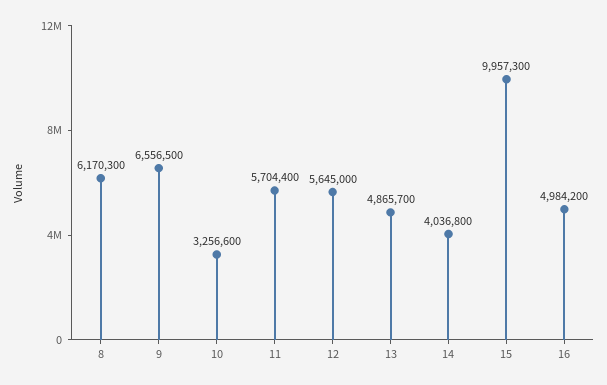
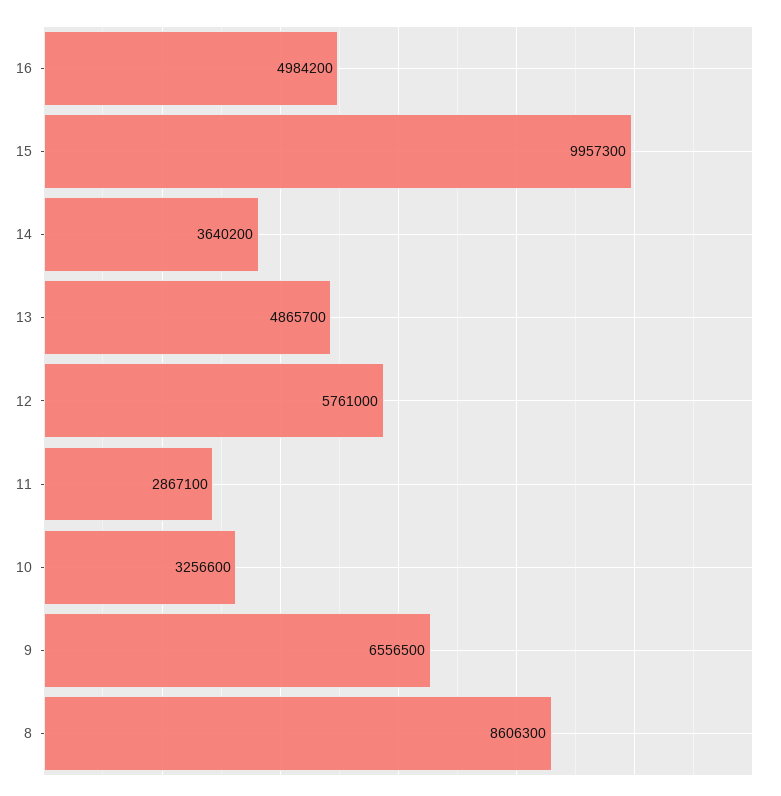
8: 6170300 -> 8606300
11: 5704400 -> 2867100
12: 5645000 -> 5761000
14: 4036800 -> 3640200

